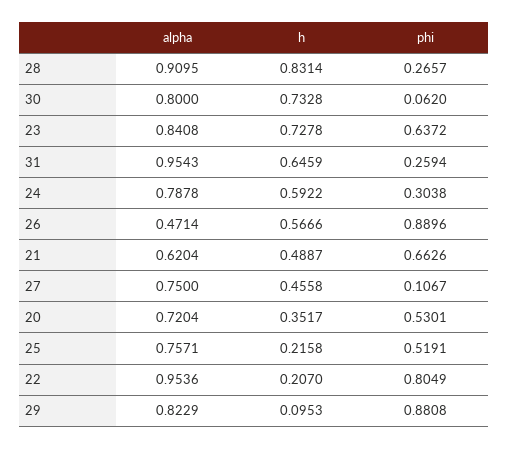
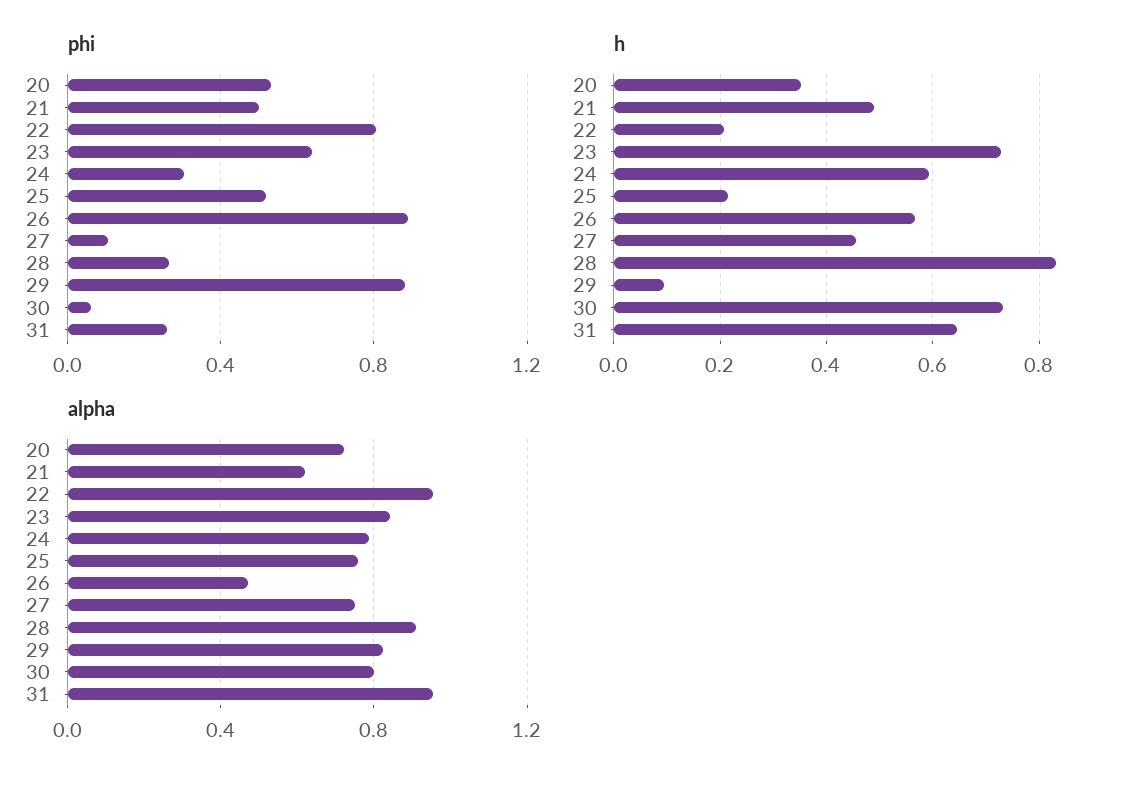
phi, 21: 0.6626 -> 0.5

